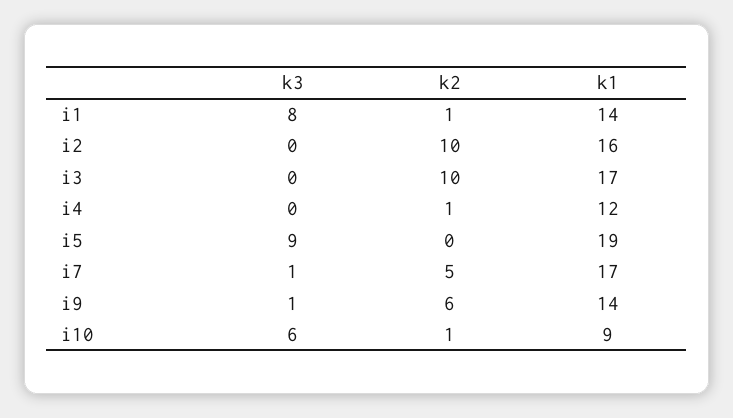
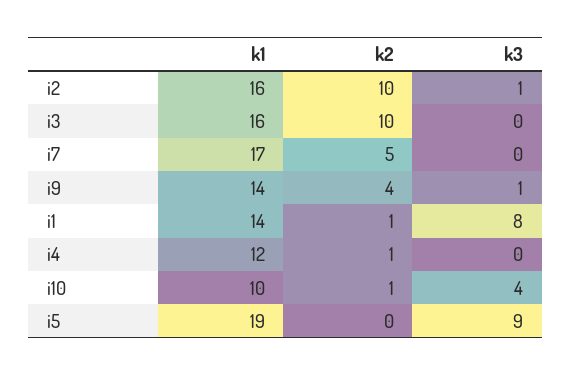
k3, i2: 0 -> 1
k1, i3: 17 -> 16
k3, i7: 1 -> 0
k2, i9: 6 -> 4
k3, i10: 6 -> 4
k1, i10: 9 -> 10

